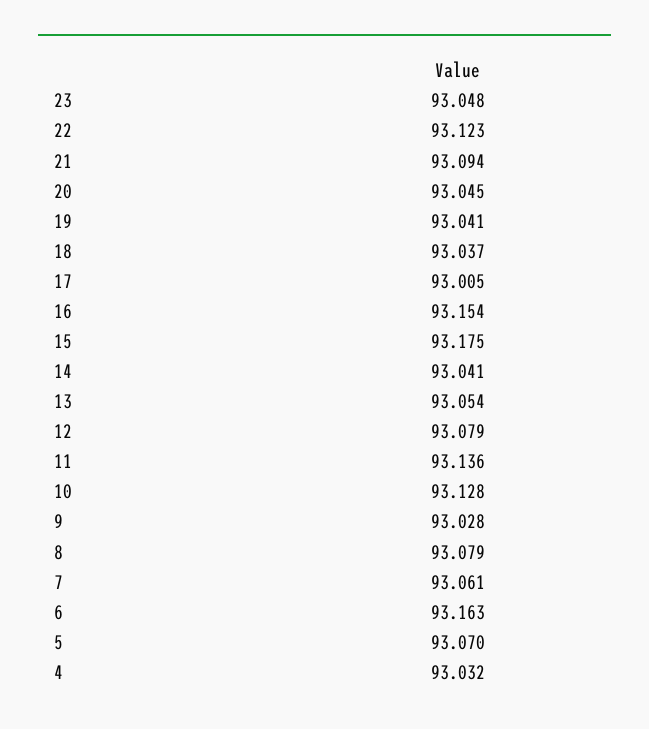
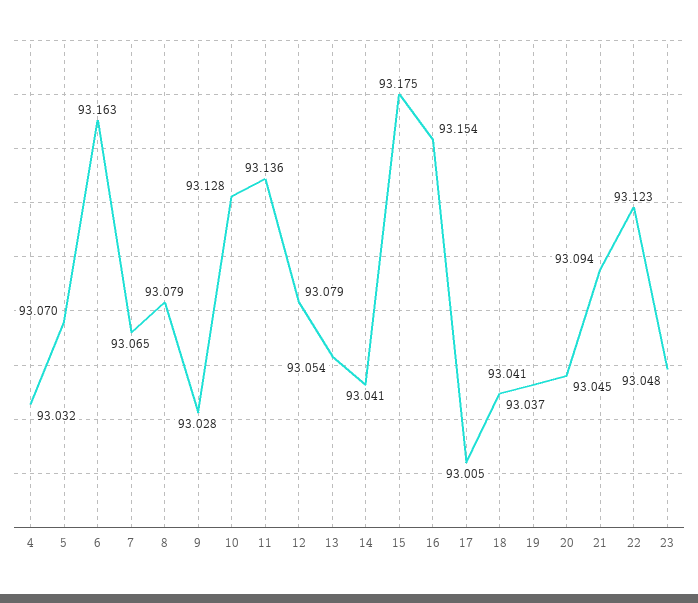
7: 93.061 -> 93.065

